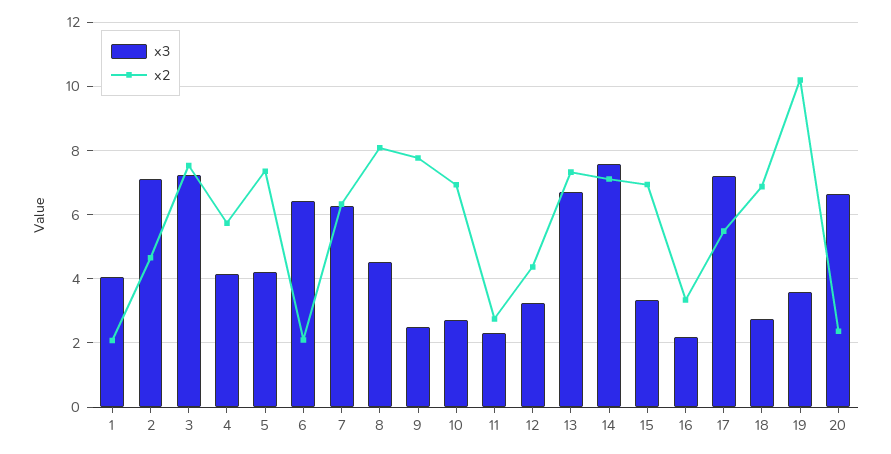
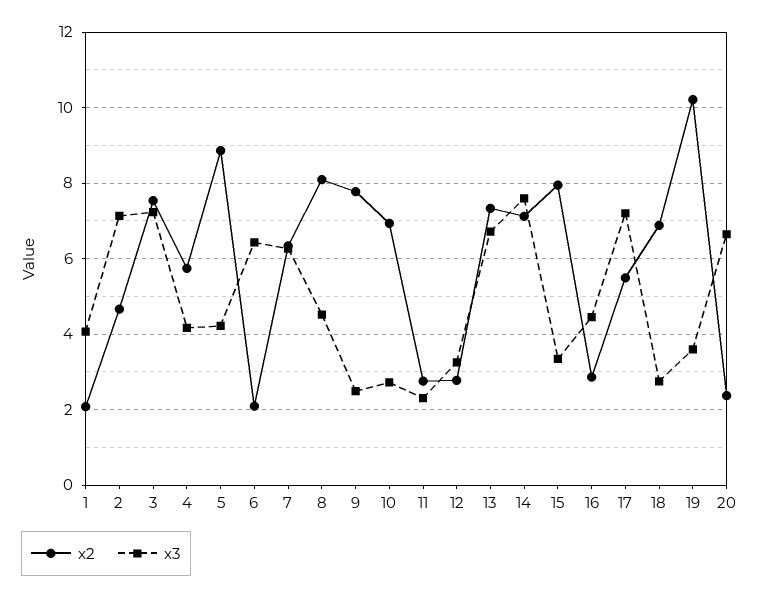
x2, 5: 7.4 -> 8.8
x2, 12: 4.4 -> 2.8
x2, 15: 7 -> 8
x3, 16: 2.2 -> 4.4
x2, 16: 3.4 -> 2.8

